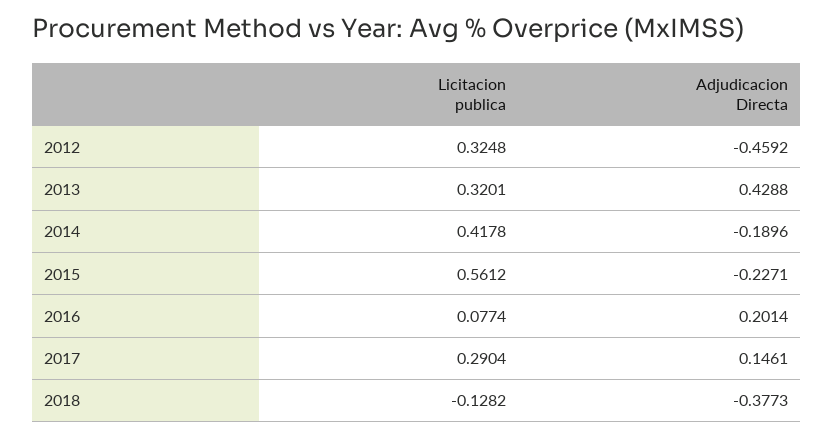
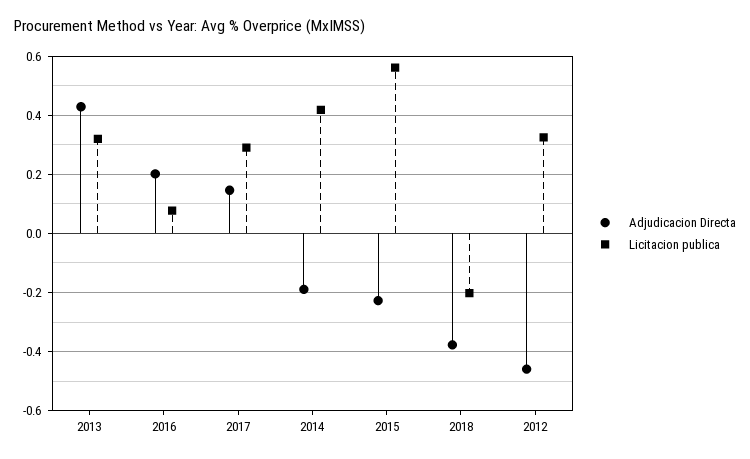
Licitacion publica, 2018: -0.1282 -> -0.2

